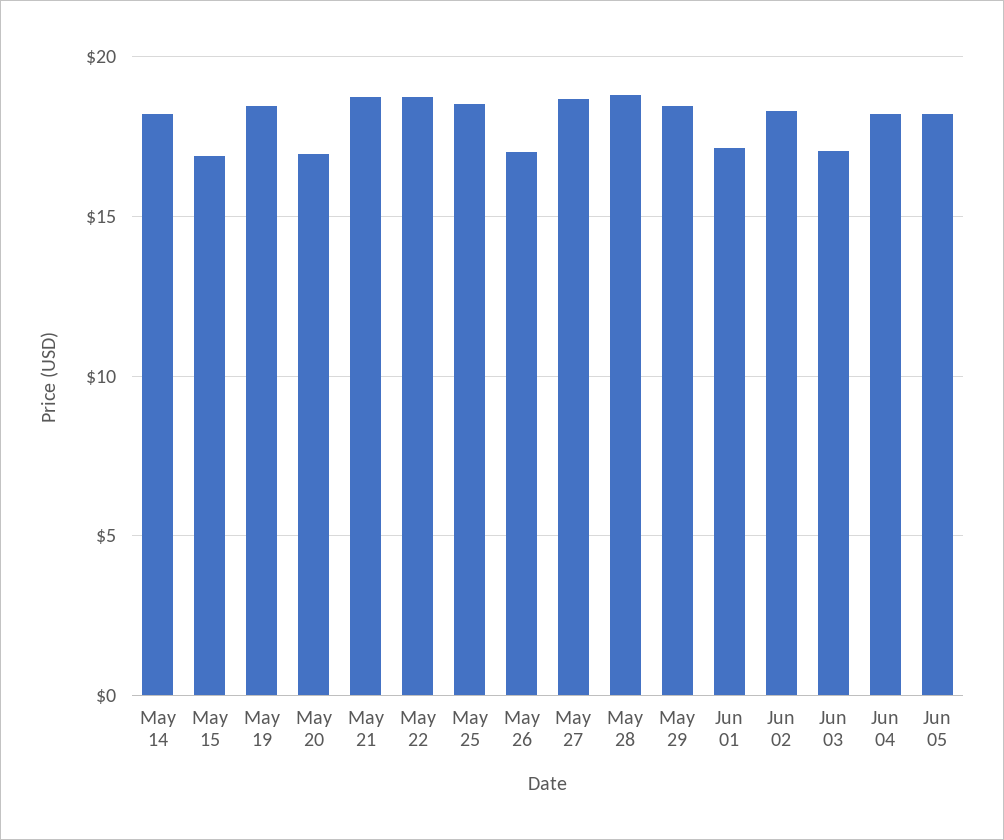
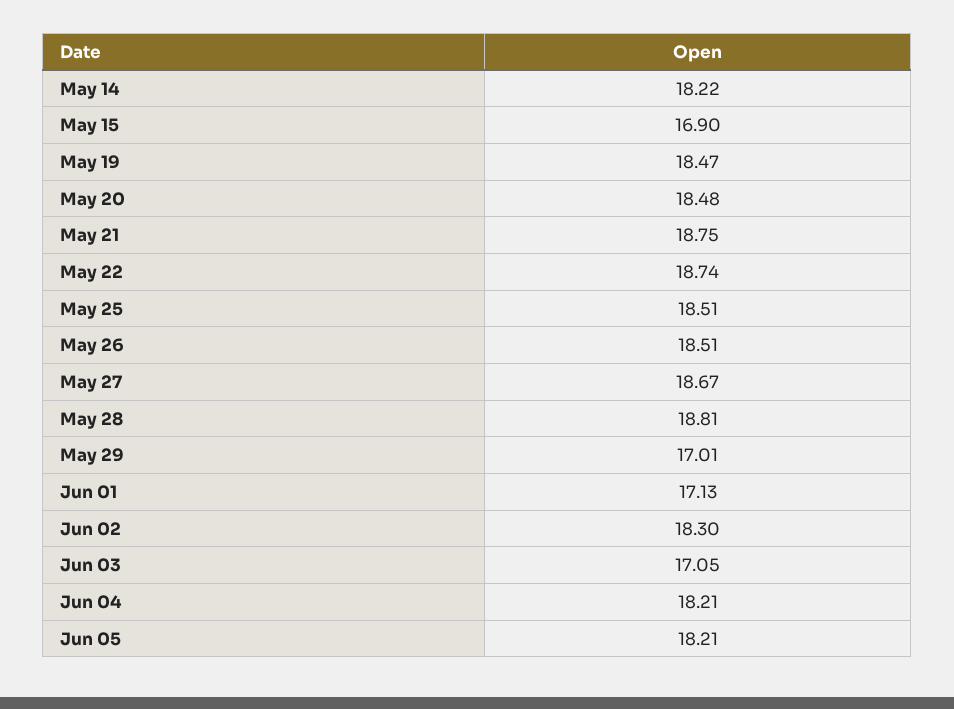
May 20: 17 -> 18.48
May 26: 17 -> 18.51
May 29: 18.5 -> 17.01

